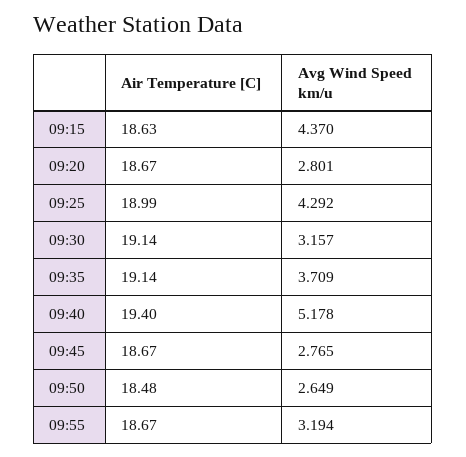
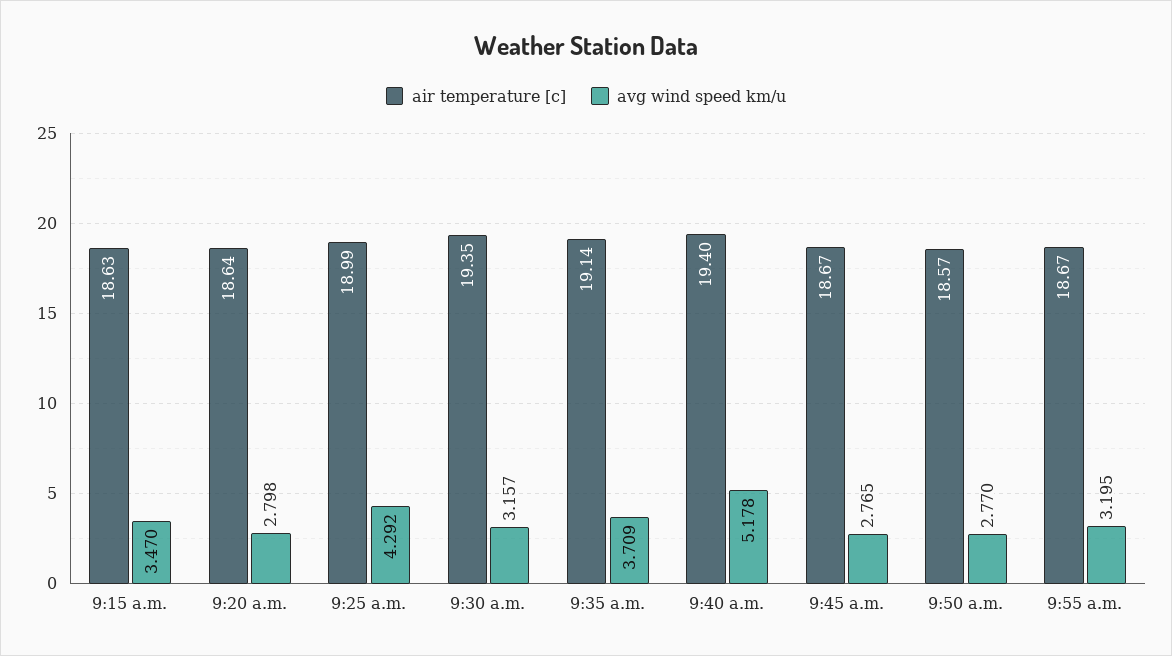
Avg Wind Speed km/u, 09:15: 4.37 -> 3.47
Air Temperature [C], 09:20: 18.67 -> 18.64
Avg Wind Speed km/u, 09:20: 2.801 -> 2.798
Air Temperature [C], 09:30: 19.14 -> 19.35
Air Temperature [C], 09:50: 18.48 -> 18.57
Avg Wind Speed km/u, 09:50: 2.649 -> 2.77
Avg Wind Speed km/u, 09:55: 3.194 -> 3.195

